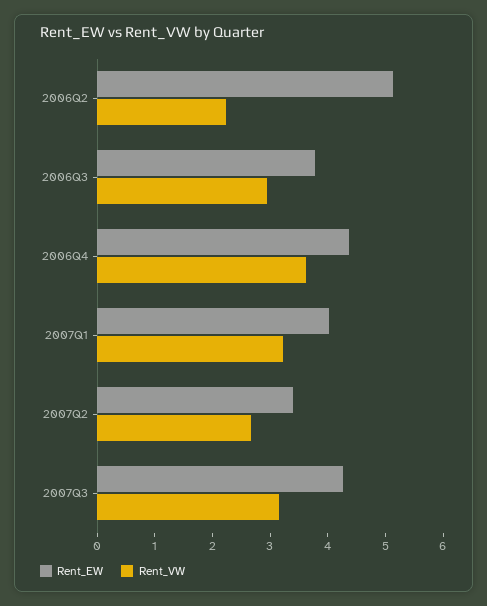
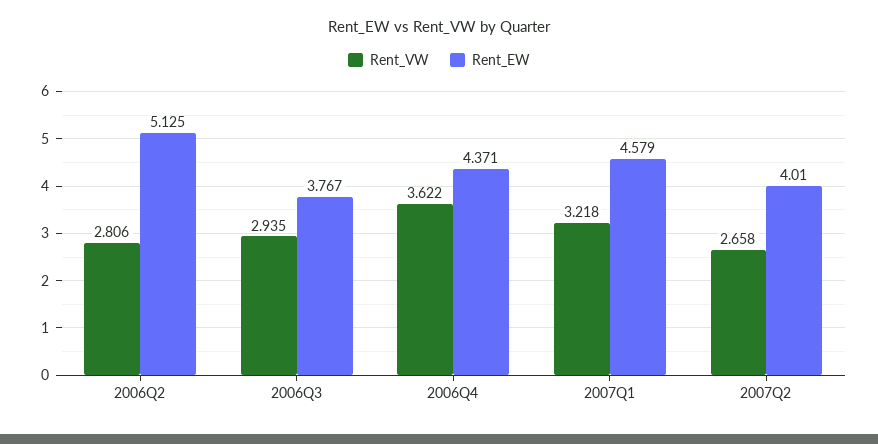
Rent_VW, 2006Q2: 2.2 -> 2.806
Rent_EW, 2007Q1: 4 -> 4.579
Rent_EW, 2007Q2: 3.4 -> 4.01
Rent_EW, 2007Q3: 4.2 -> none
Rent_VW, 2007Q3: 3.2 -> none

